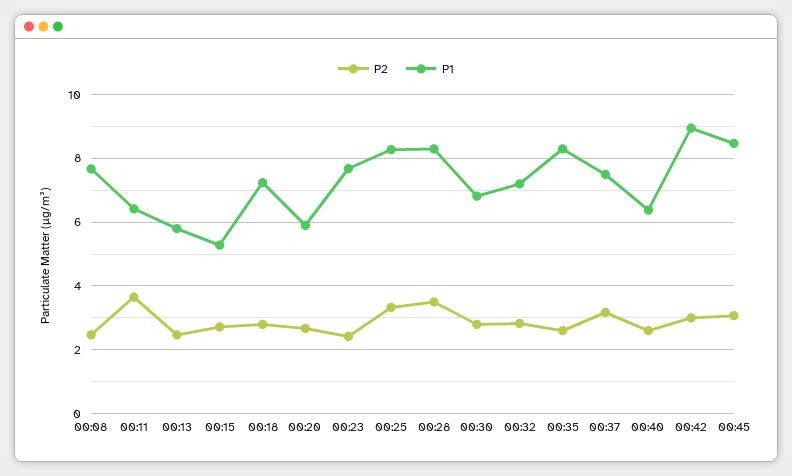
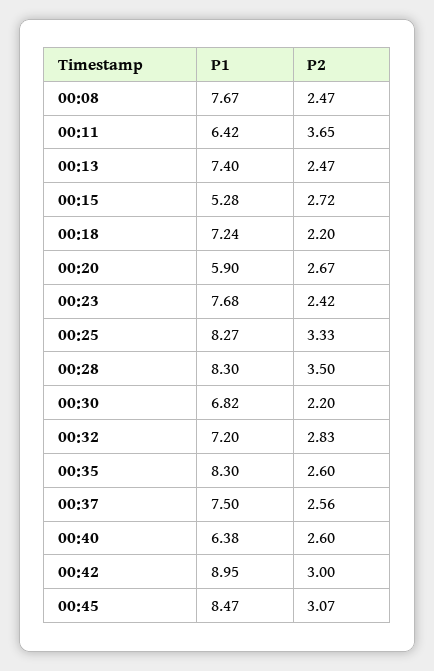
P1, 00:13: 5.8 -> 7.4
P2, 00:18: 2.8 -> 2.2
P2, 00:30: 2.8 -> 2.2
P2, 00:37: 3.2 -> 2.56

